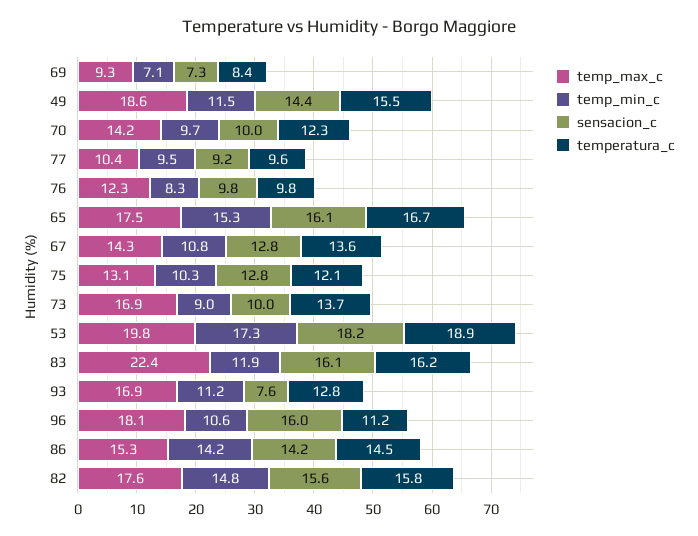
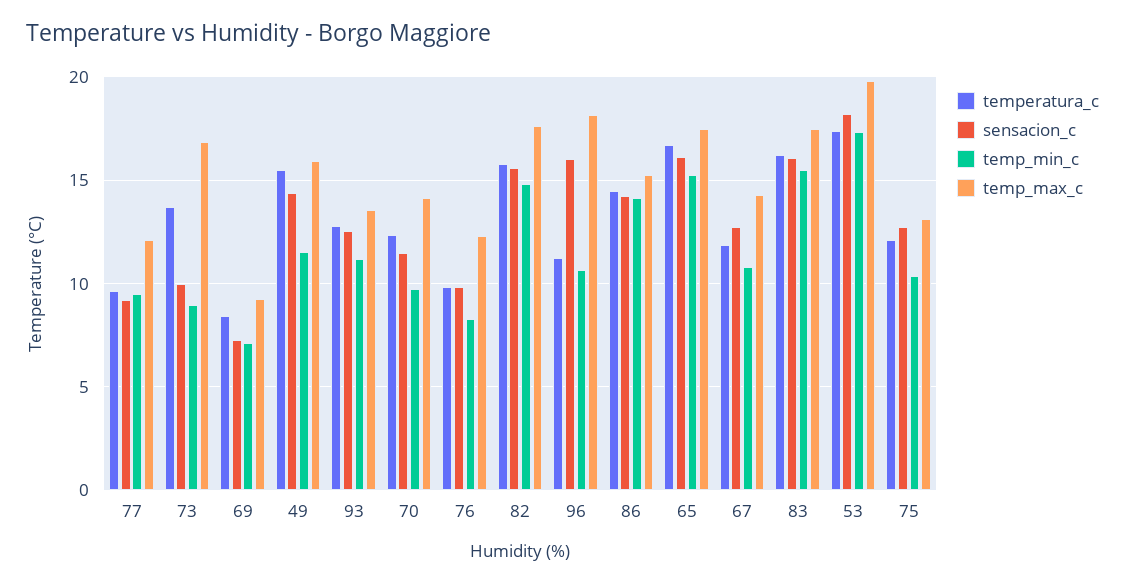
temp_max_c, 49: 18.6 -> 16
sensacion_c, 70: 10 -> 11.5
temp_max_c, 77: 10.4 -> 12
temperatura_c, 67: 13.6 -> 12
temperatura_c, 53: 18.9 -> 17.5
temp_max_c, 83: 22.4 -> 17.5
temp_min_c, 83: 11.9 -> 15.5
temp_max_c, 93: 16.9 -> 13.5
sensacion_c, 93: 7.6 -> 12.5

